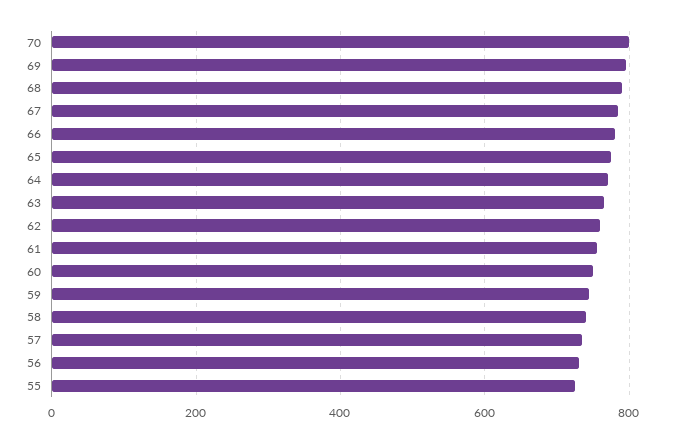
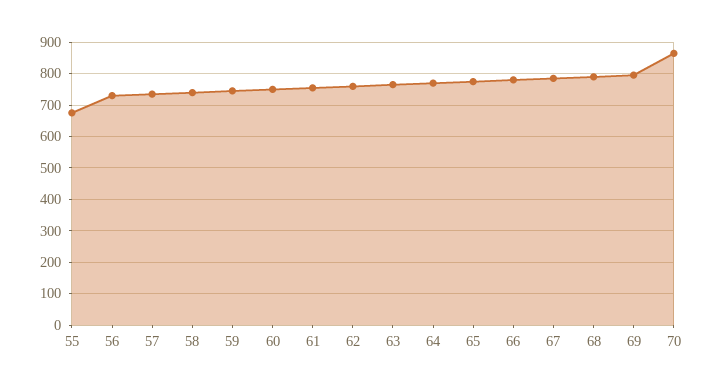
70: 800 -> 860
55: 720 -> 680

